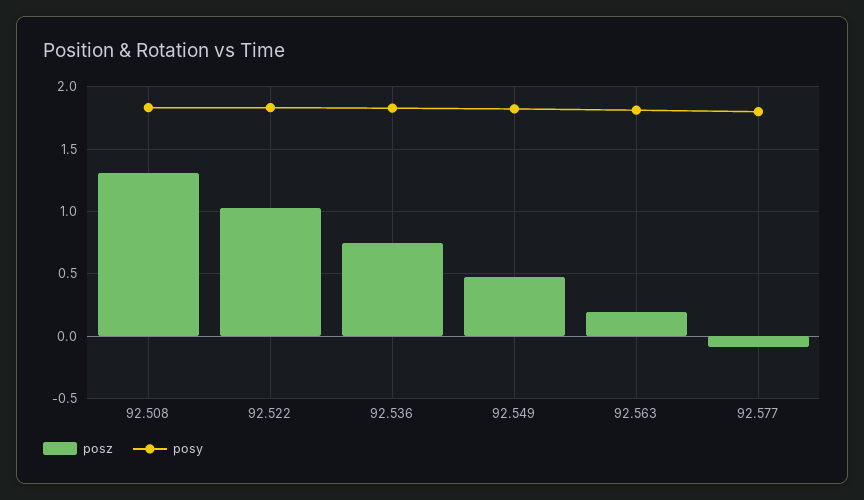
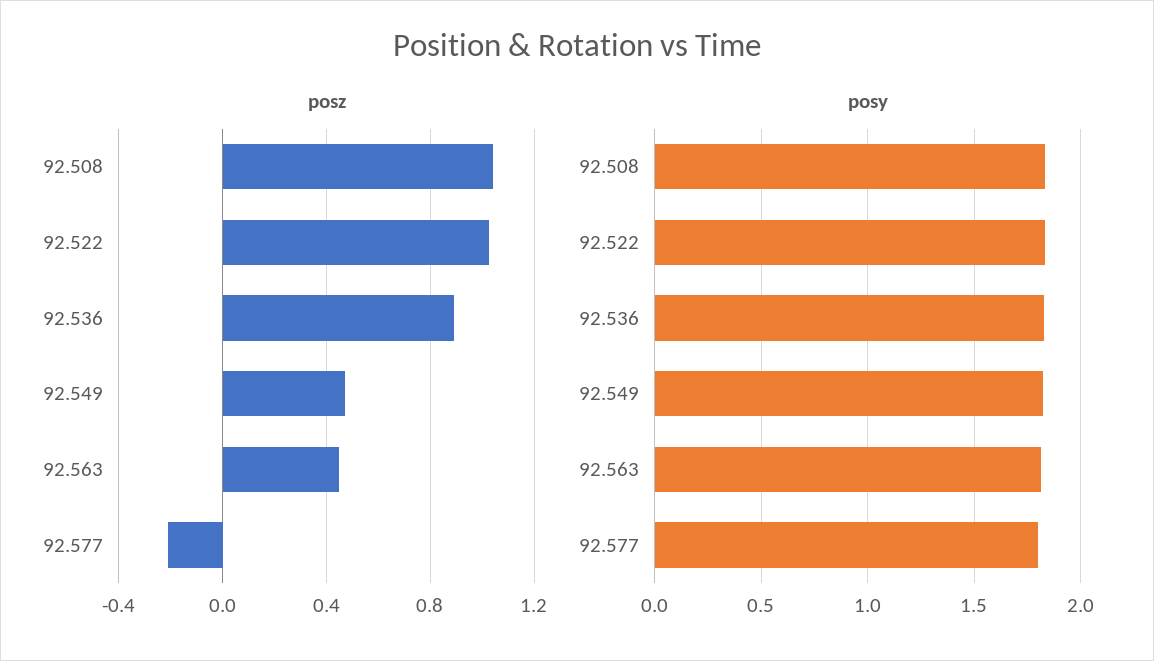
posz, 92.508: 1.3 -> 1.05
posz, 92.536: 0.75 -> 0.9
posz, 92.563: 0.2 -> 0.45
posz, 92.577: -0.1 -> -0.2

